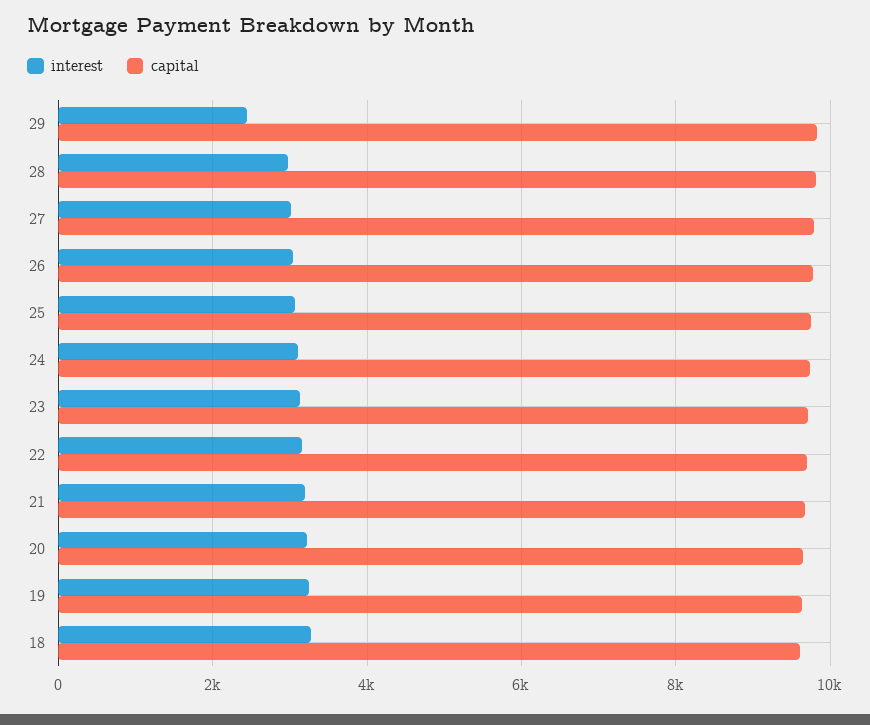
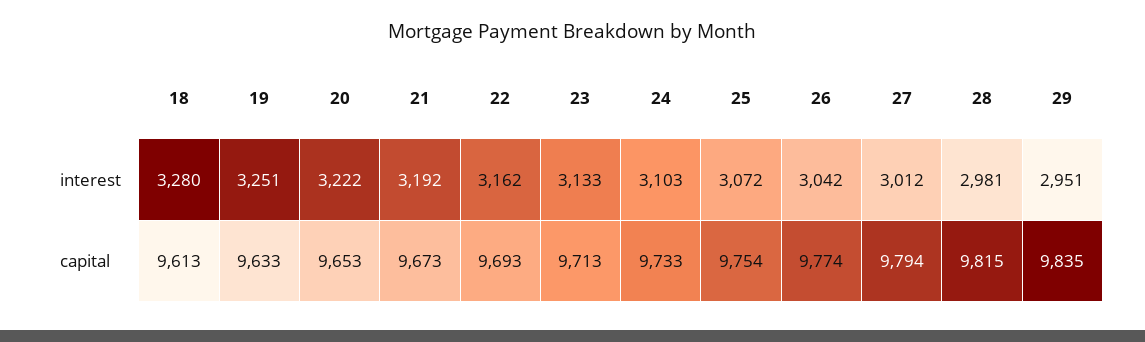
interest, 29: 2400 -> 2951

